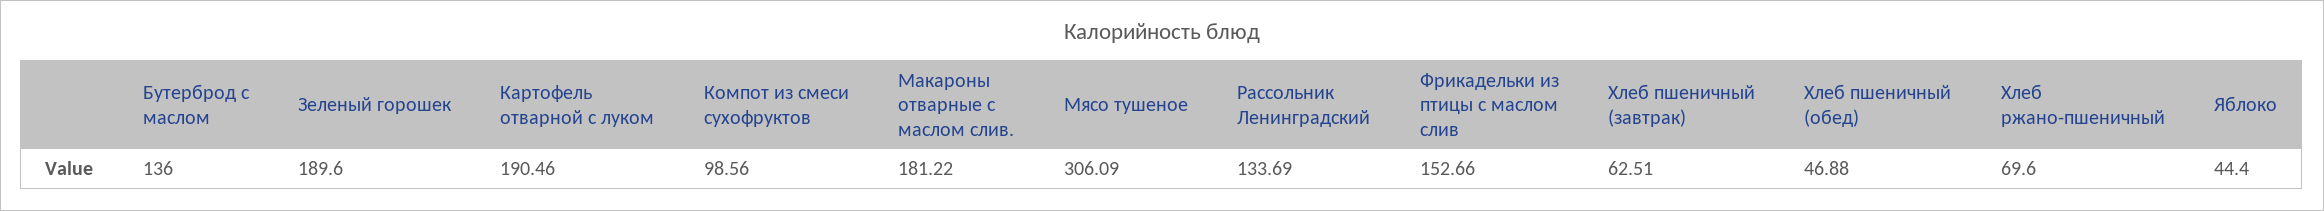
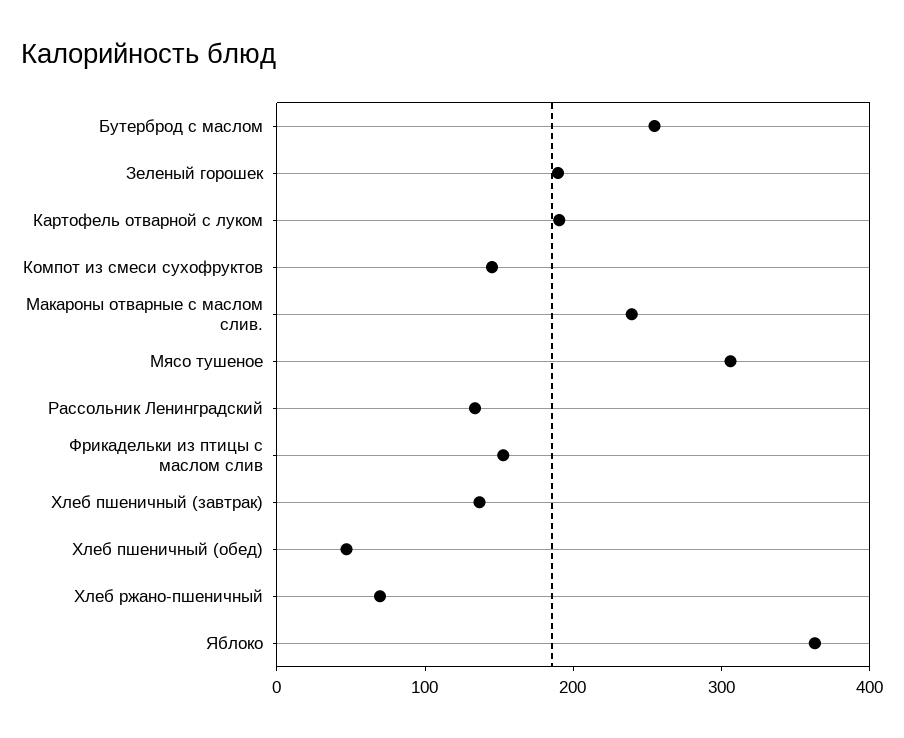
Бутерброд с маслом: 136 -> 260
Компот из смеси сухофруктов: 98.56 -> 140
Макароны отварные с маслом слив.: 181.22 -> 240
Хлеб пшеничный (завтрак): 62.51 -> 140
Яблоко: 44.4 -> 360

